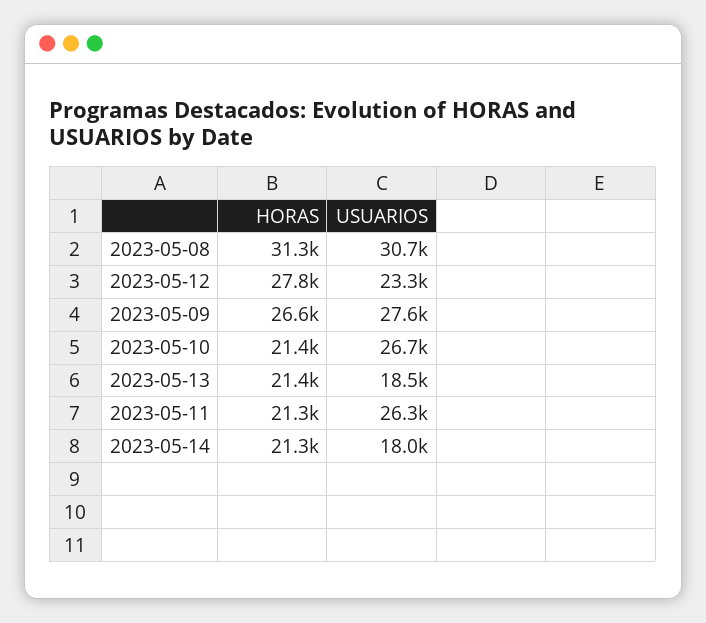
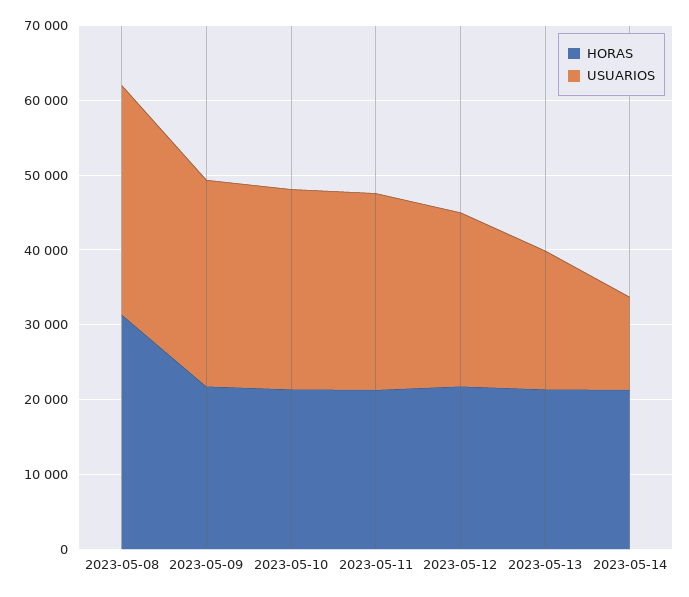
HORAS, 2023-05-12: 27800 -> 22000
HORAS, 2023-05-09: 26600 -> 22000
USUARIOS, 2023-05-14: 18000 -> 12000

